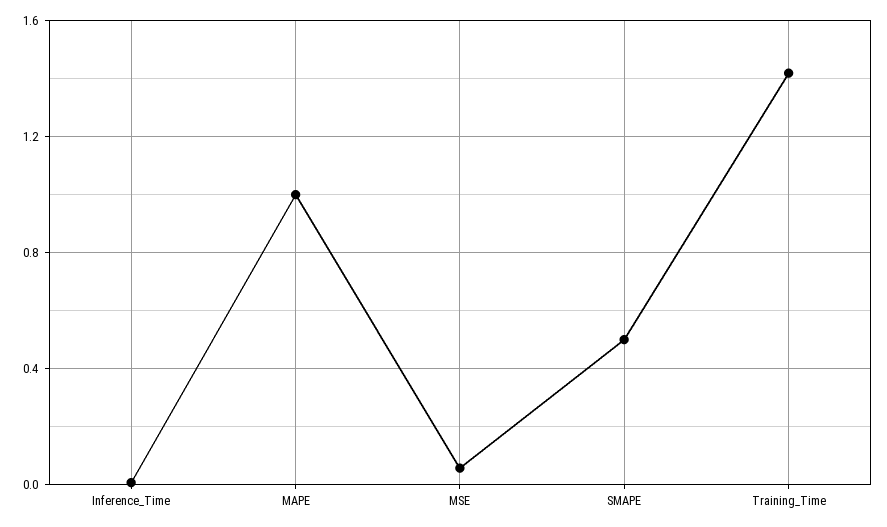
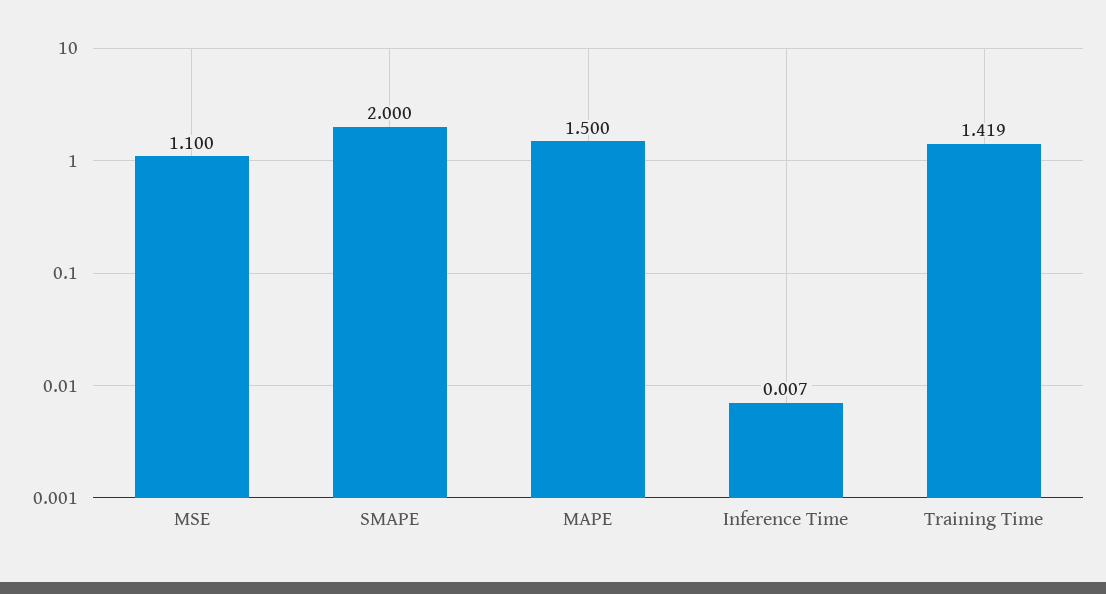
MAPE: 1 -> 1.5
MSE: 0.05 -> 1.1
SMAPE: 0.5 -> 2

